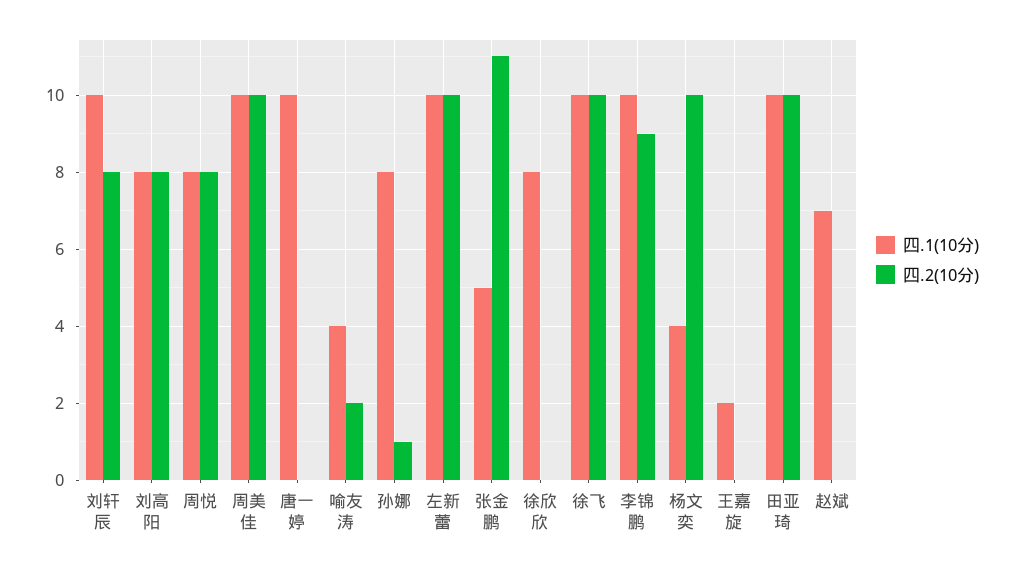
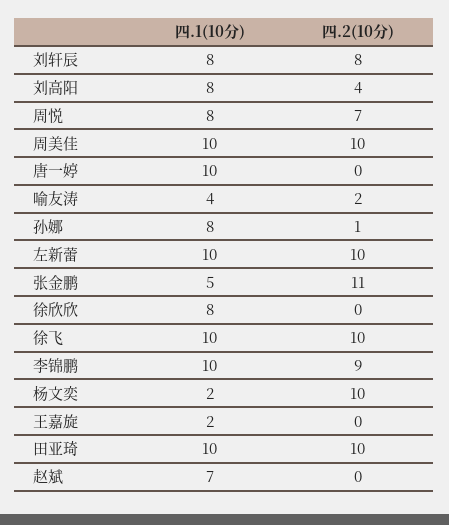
四.1(10分), 刘轩辰: 10 -> 8
四.2(10分), 刘高阳: 8 -> 4
四.2(10分), 周悦: 8 -> 7
四.1(10分), 杨文奕: 4 -> 2

